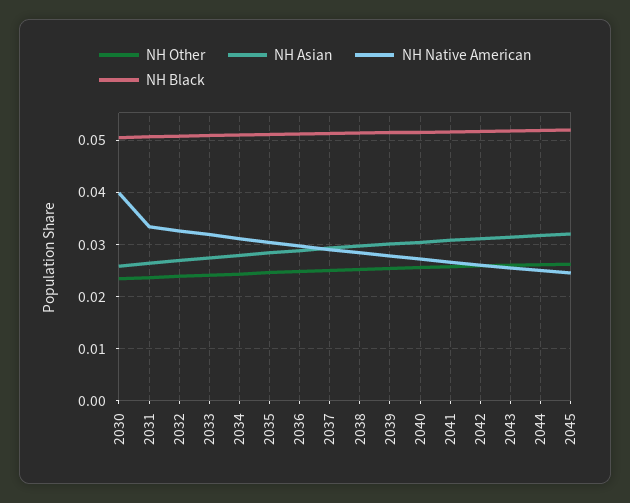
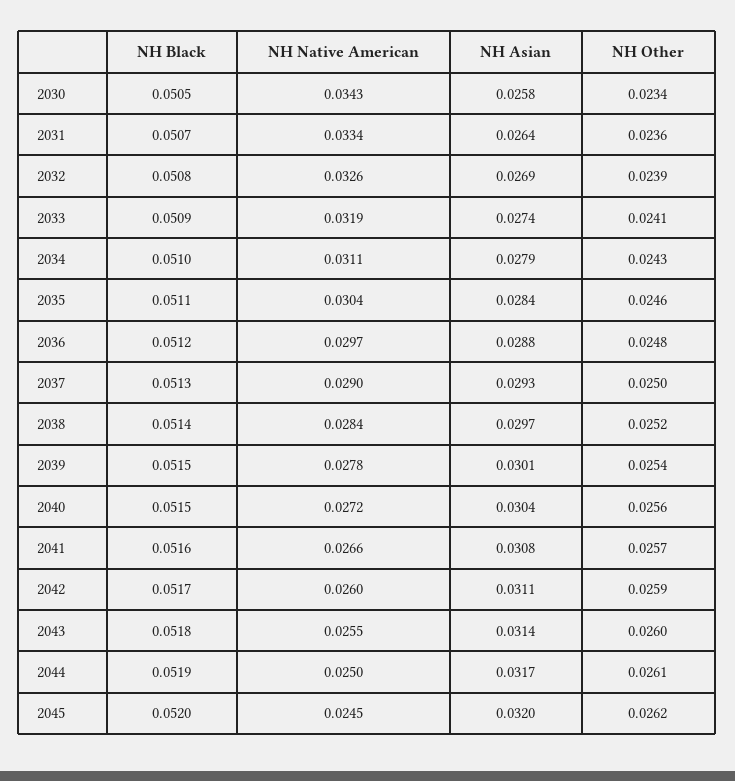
NH Native American, 2030: 0.04 -> 0.0343

